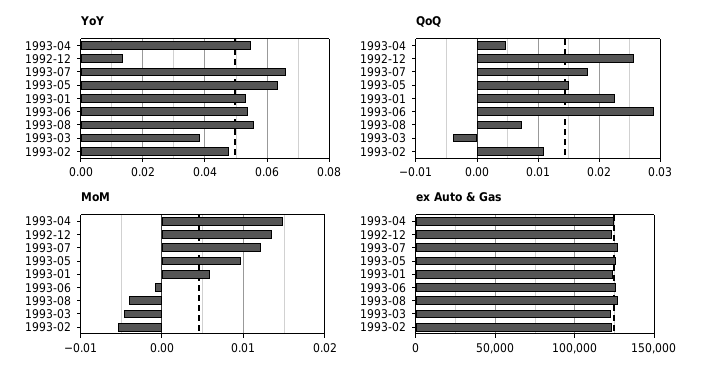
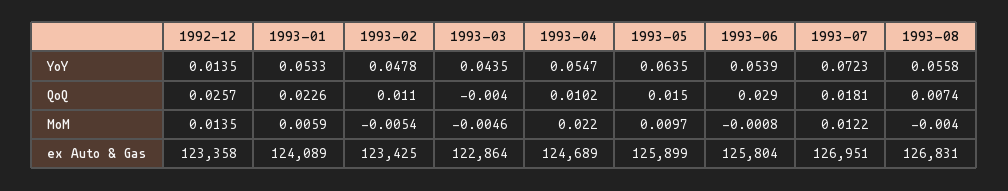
YoY, 1993-07: 0.066 -> 0.0723
YoY, 1993-03: 0.038 -> 0.0435
QoQ, 1993-04: 0.005 -> 0.0102
MoM, 1993-04: 0.015 -> 0.022

